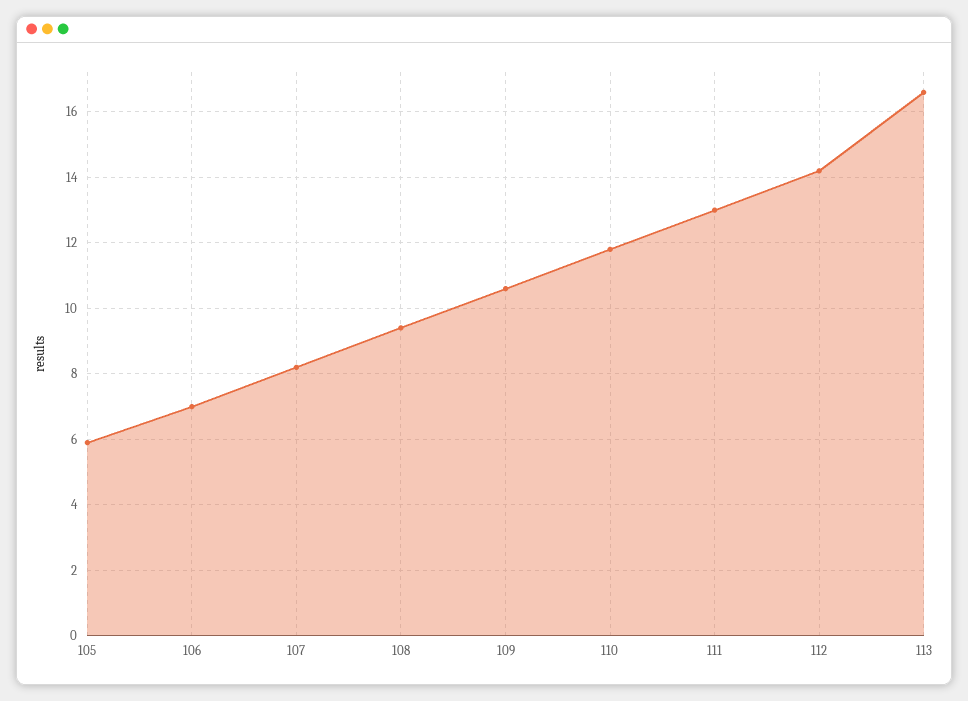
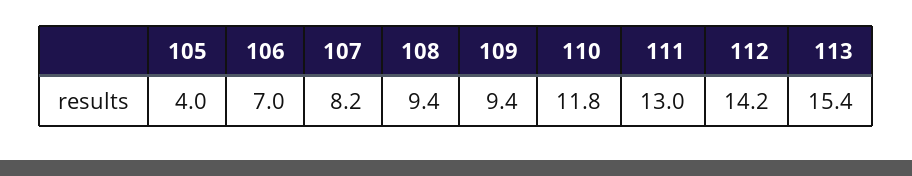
105: 6 -> 4
109: 10.5 -> 9.4
113: 16.5 -> 15.4

